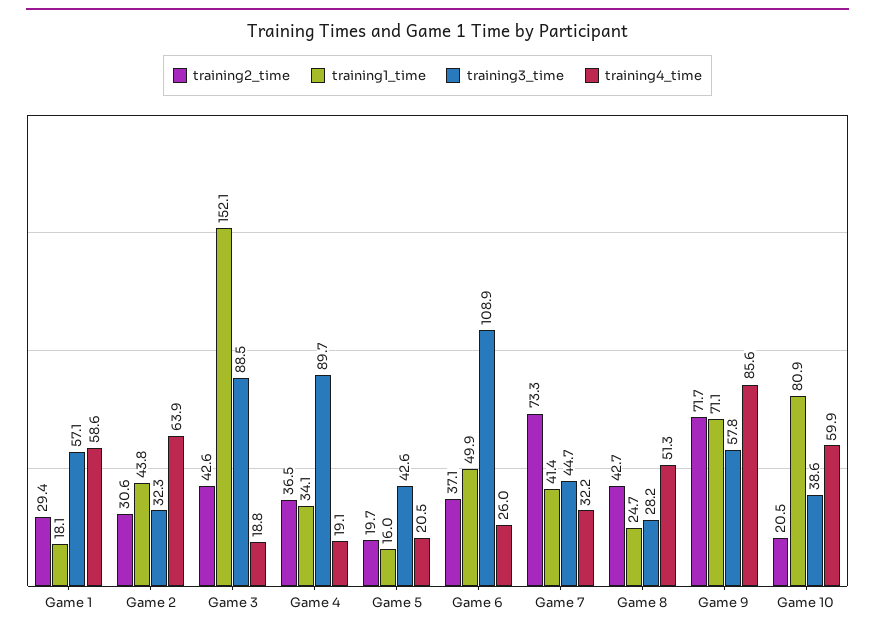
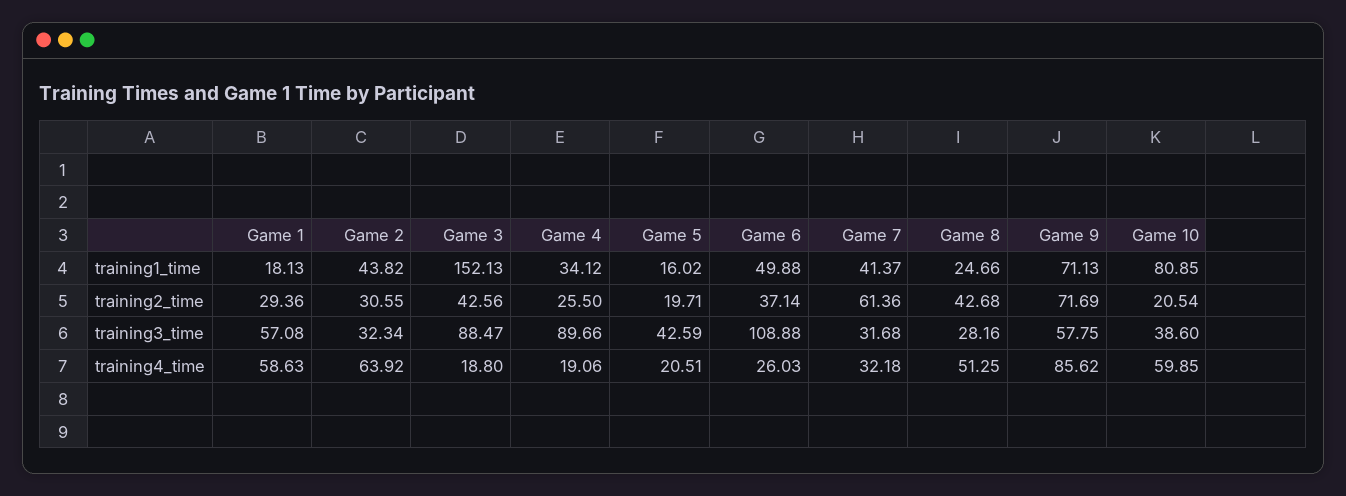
training2_time, Game 4: 36.5 -> 25.5
training2_time, Game 7: 73.3 -> 61.36
training3_time, Game 7: 44.7 -> 31.68

